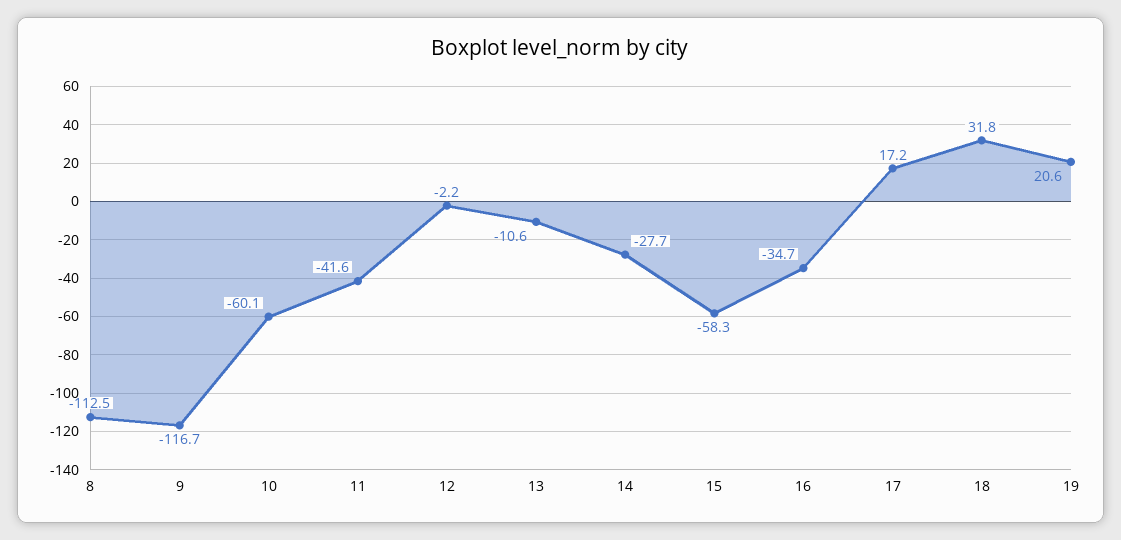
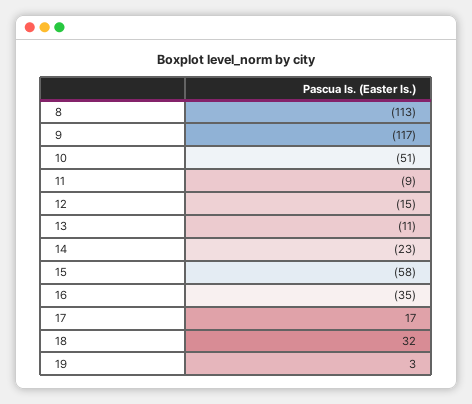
10: -60.1 -> -51
11: -41.6 -> -9
12: -2.2 -> -15
14: -27.7 -> -23
19: 20.6 -> 3

